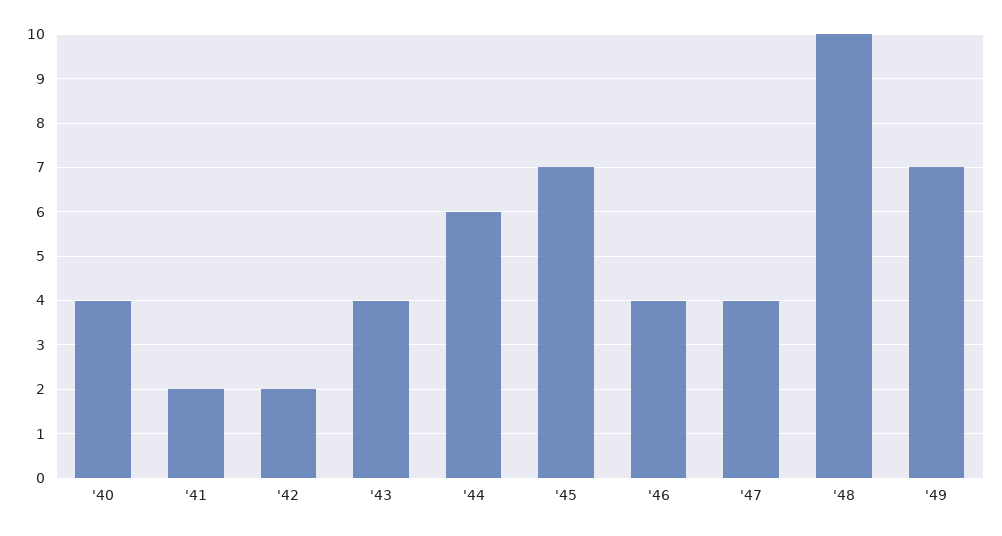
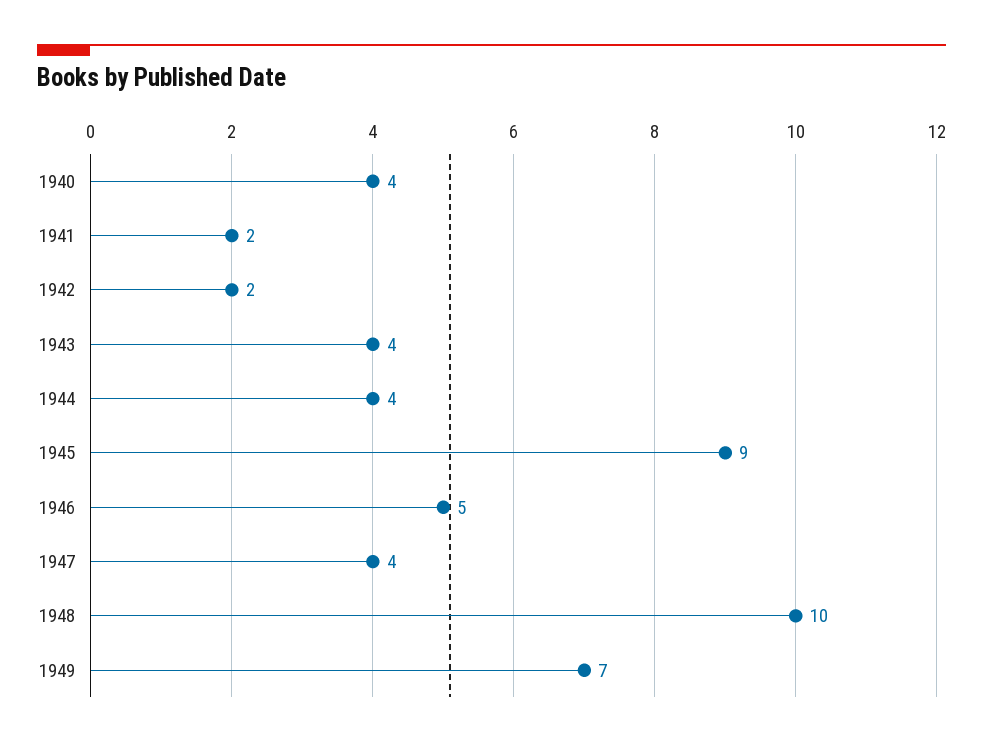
'44: 6 -> 4
'45: 7 -> 9
'46: 4 -> 5

